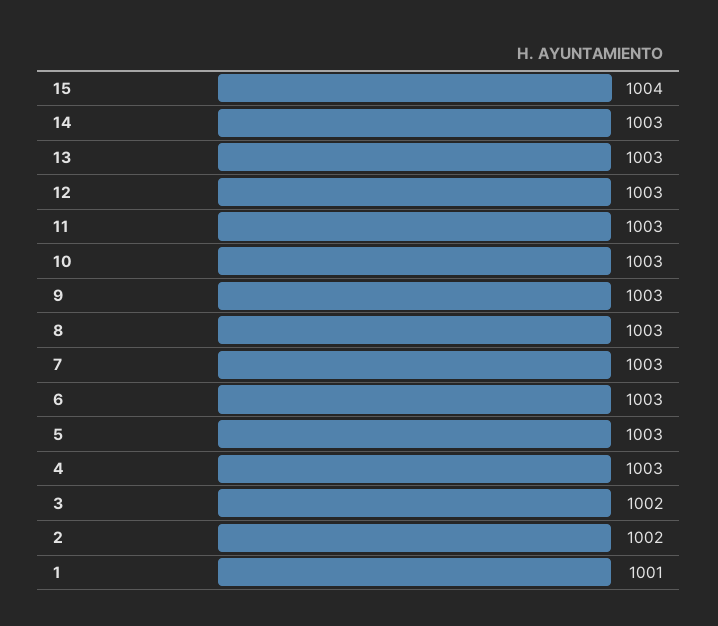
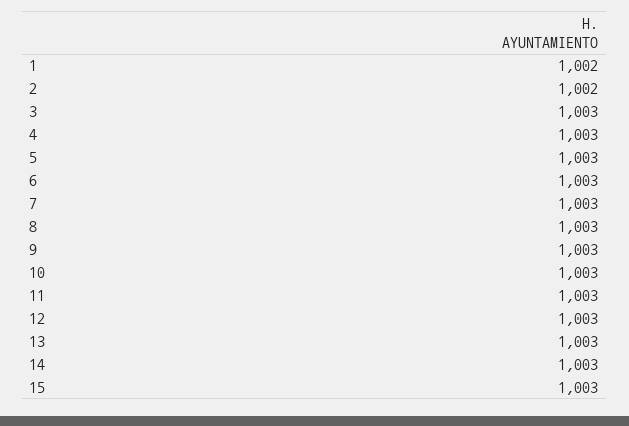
15: 1004 -> 1003
3: 1002 -> 1003
1: 1001 -> 1002

